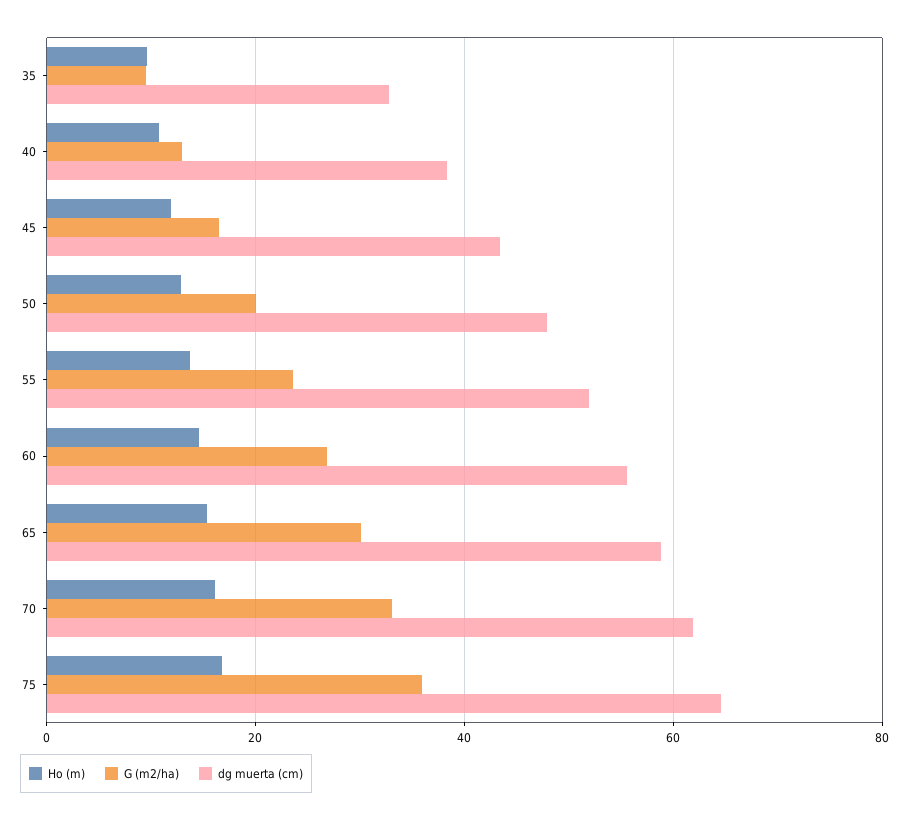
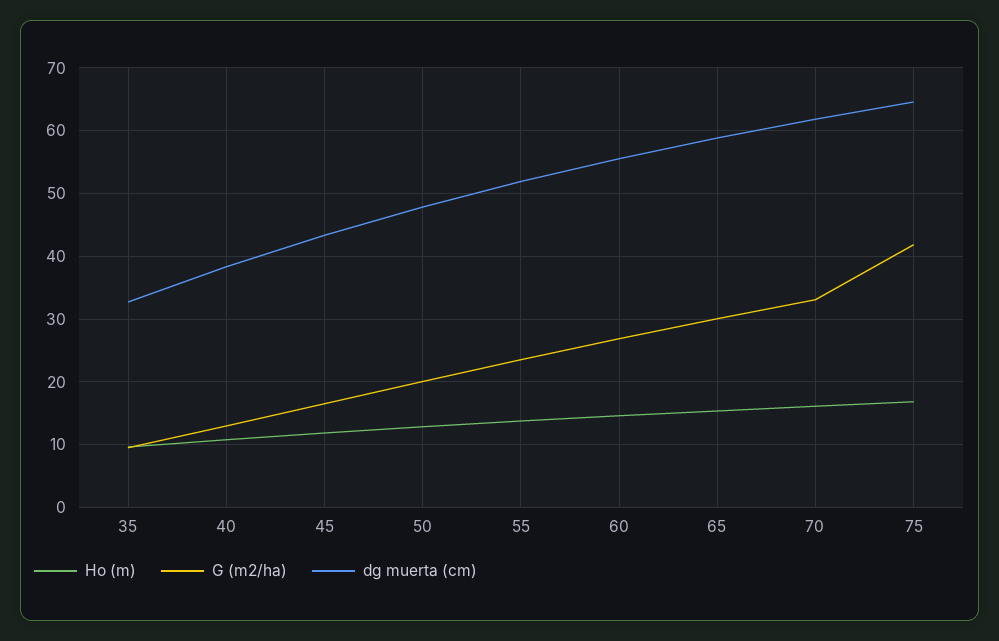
G (m2/ha), 75: 36 -> 42

